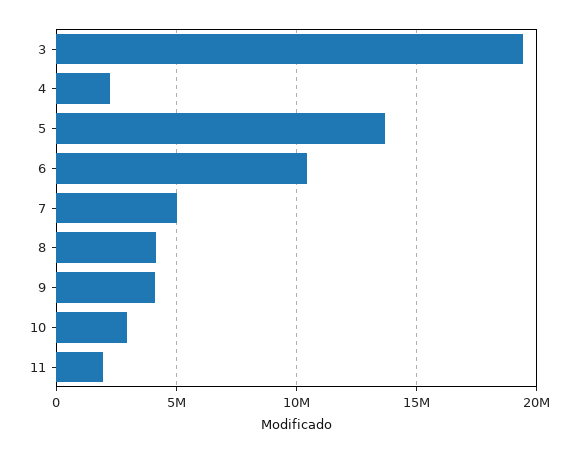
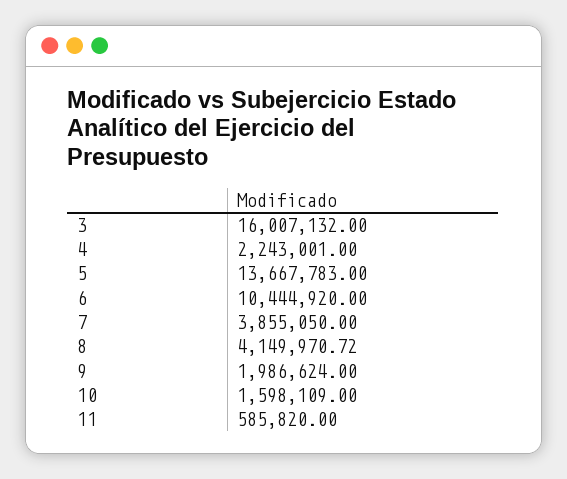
3: 19500000 -> 16007132
7: 5000000 -> 3855050
9: 4000000 -> 1986624
10: 3000000 -> 1598109
11: 2000000 -> 585820

